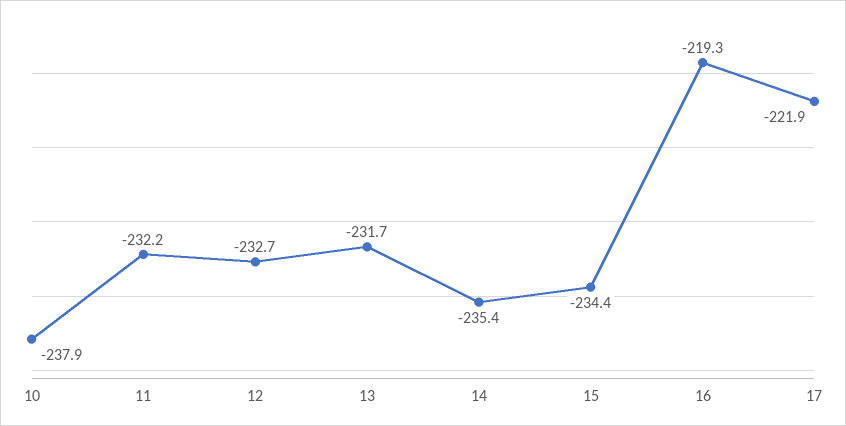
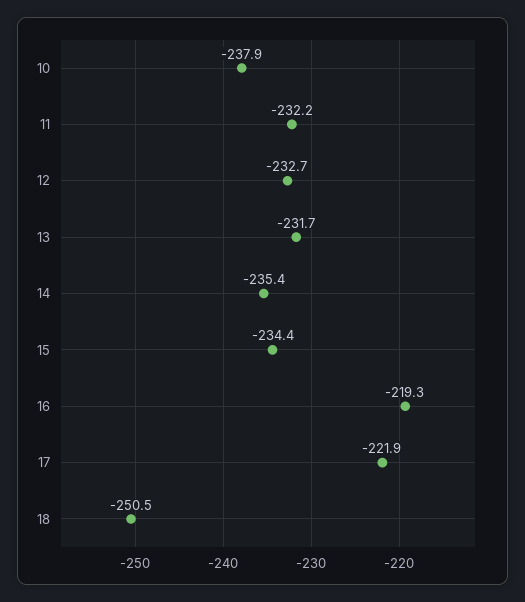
18: none -> -250.5

